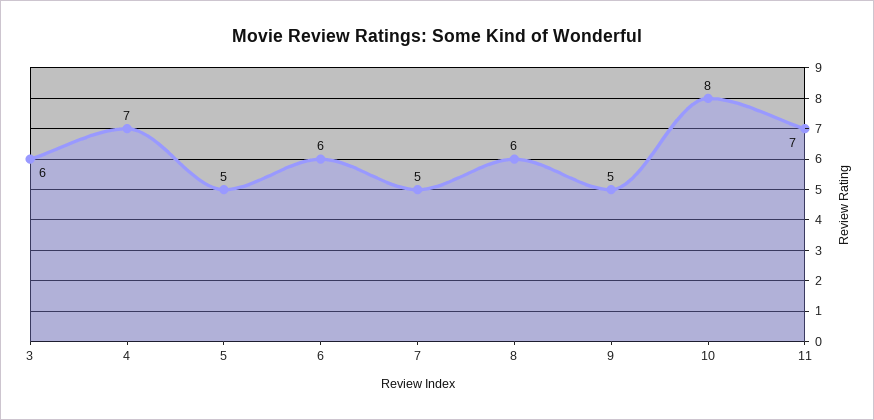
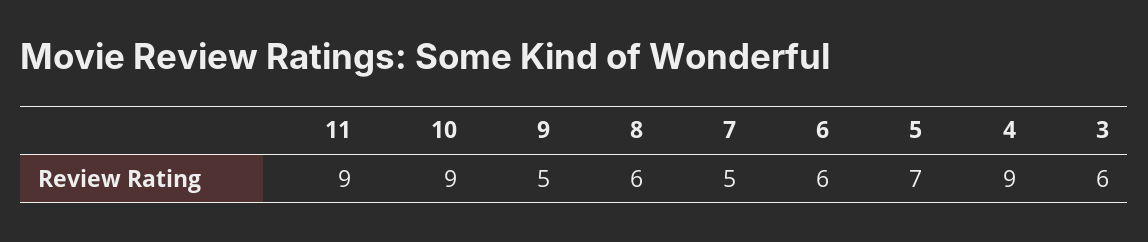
4: 7 -> 9
5: 5 -> 7
10: 8 -> 9
11: 7 -> 9

